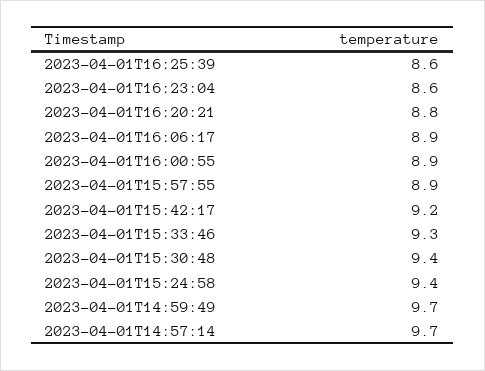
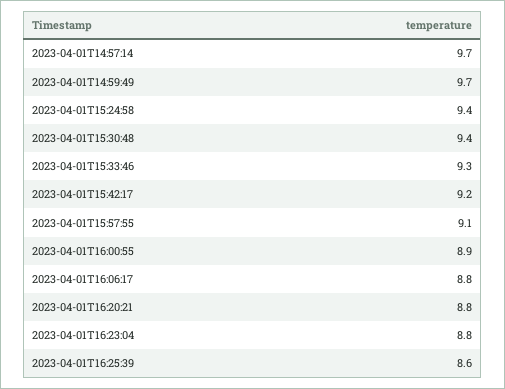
2023-04-01T16:23:04: 8.6 -> 8.8
2023-04-01T16:06:17: 8.9 -> 8.8
2023-04-01T15:57:55: 8.9 -> 9.1

